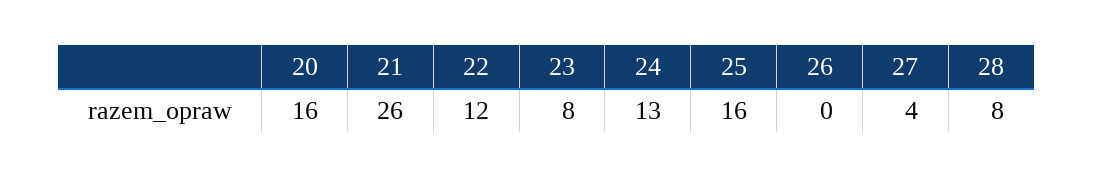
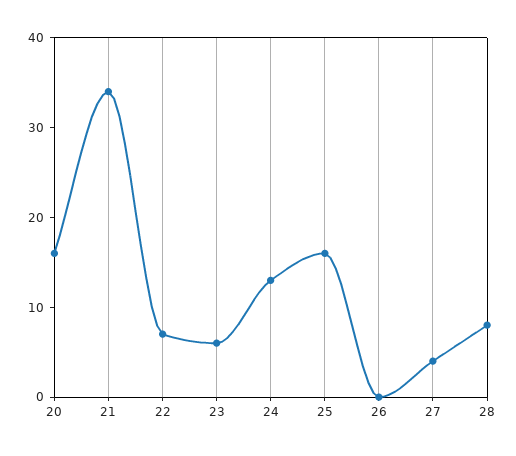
21: 26 -> 34
22: 12 -> 7
23: 8 -> 6

